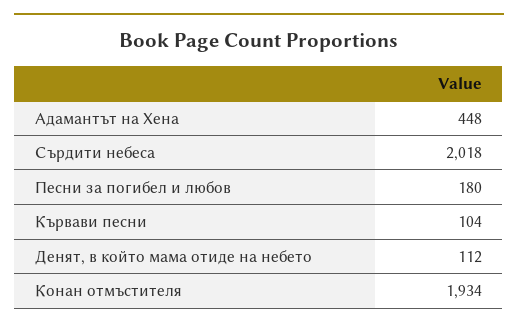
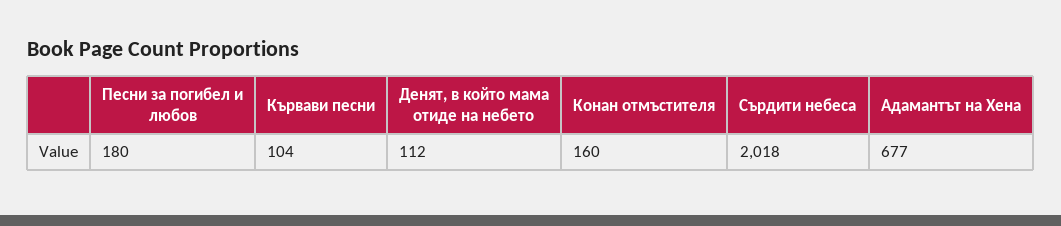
Адамантът на Хена: 448 -> 677
Конан отмъстителя: 1934 -> 160

